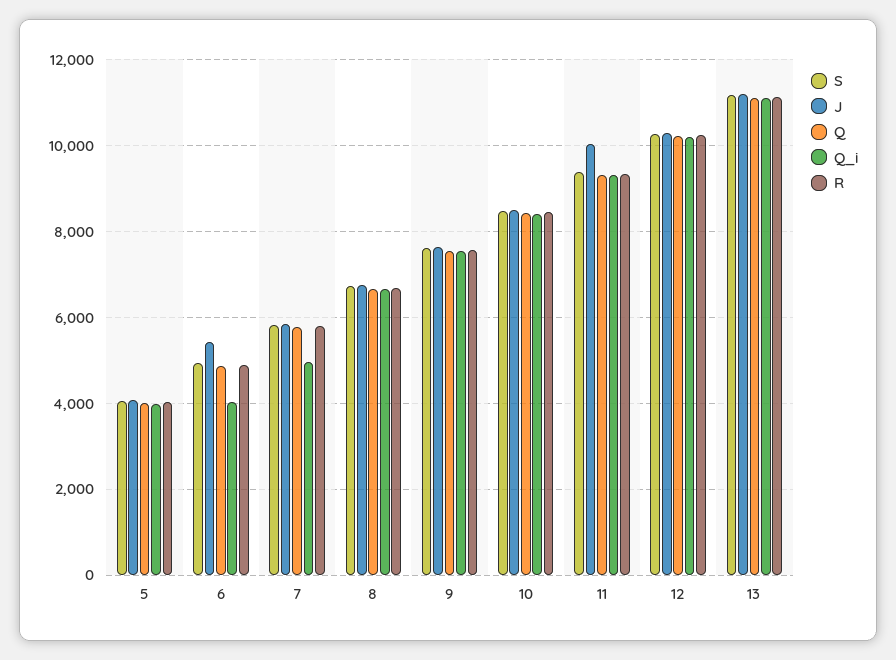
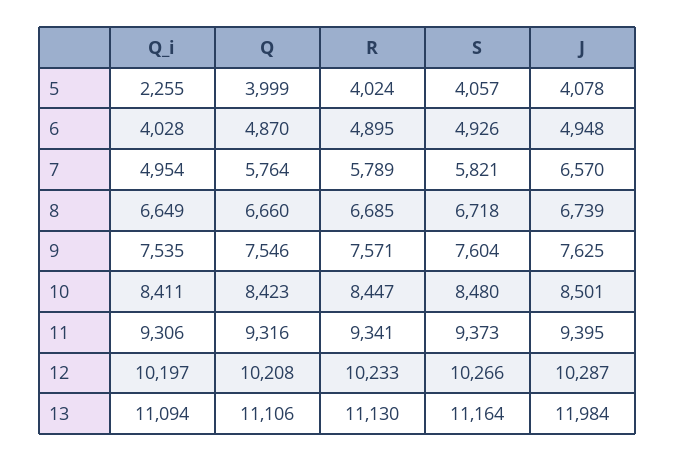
Q_i, 5: 4000 -> 2255
J, 6: 5400 -> 4948
J, 7: 5800 -> 6570
J, 11: 10000 -> 9395
J, 13: 11200 -> 11984

